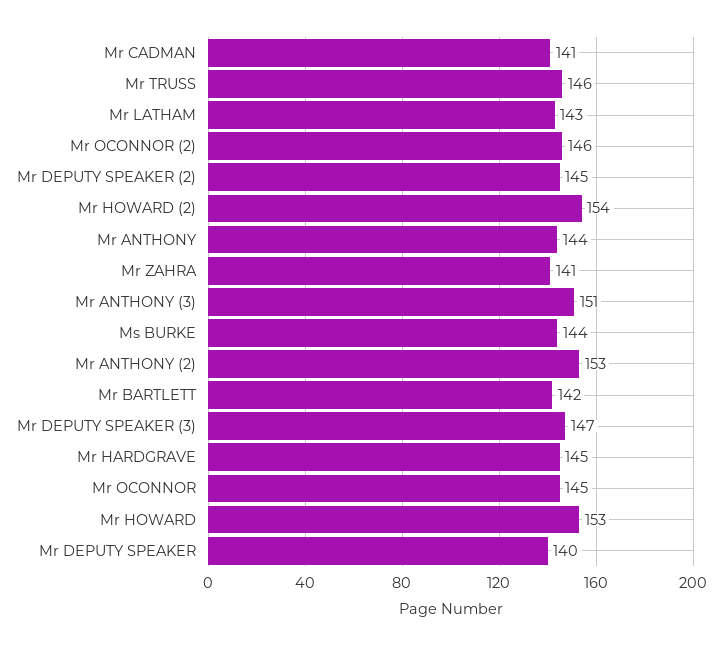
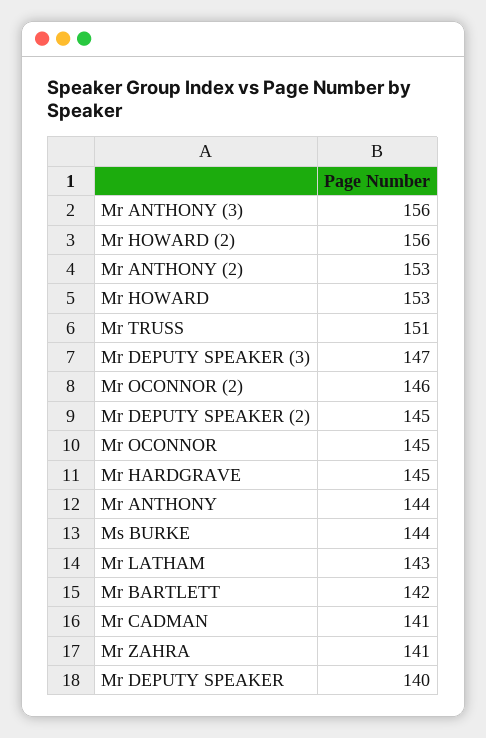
Mr TRUSS: 146 -> 151
Mr HOWARD (2): 154 -> 156
Mr ANTHONY (3): 151 -> 156

